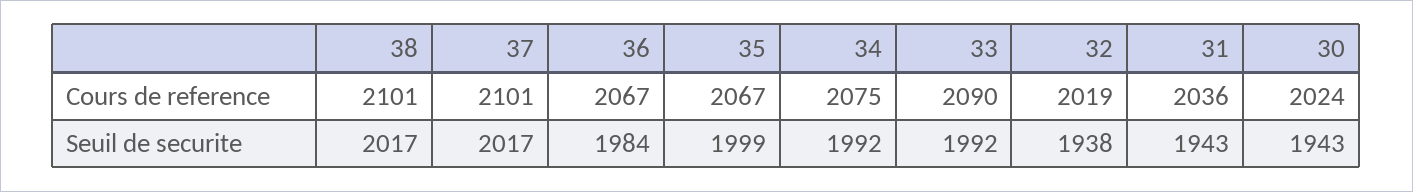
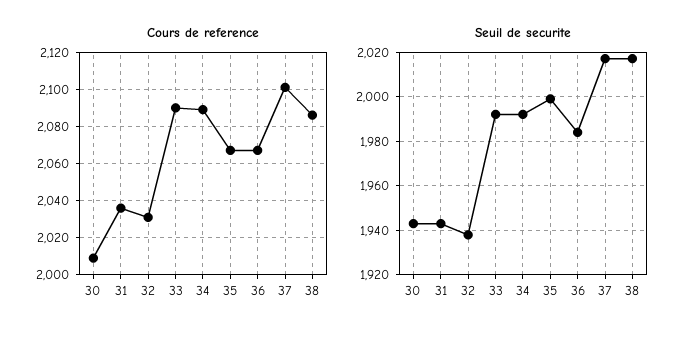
Cours de reference, 38: 2101 -> 2085
Cours de reference, 34: 2075 -> 2090
Cours de reference, 32: 2019 -> 2030
Cours de reference, 30: 2024 -> 2010

